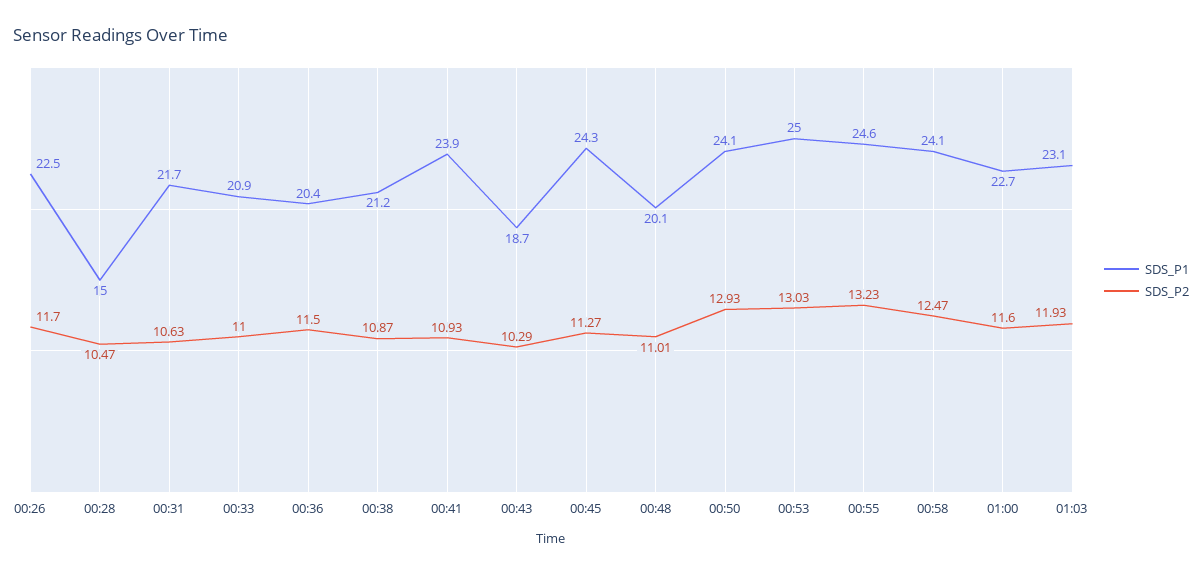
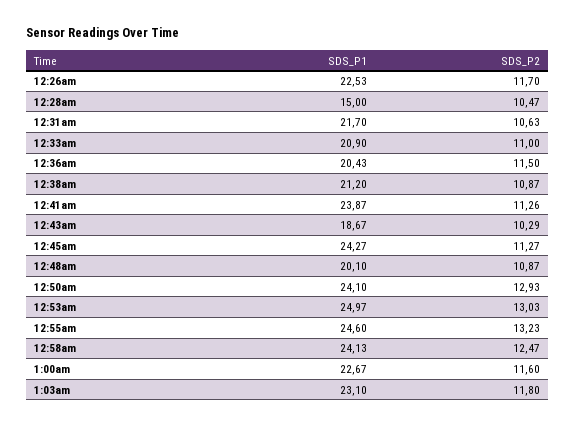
SDS_P2, 00:41: 10.93 -> 11.26
SDS_P2, 00:48: 11.01 -> 10.87
SDS_P2, 01:03: 11.93 -> 11.8

